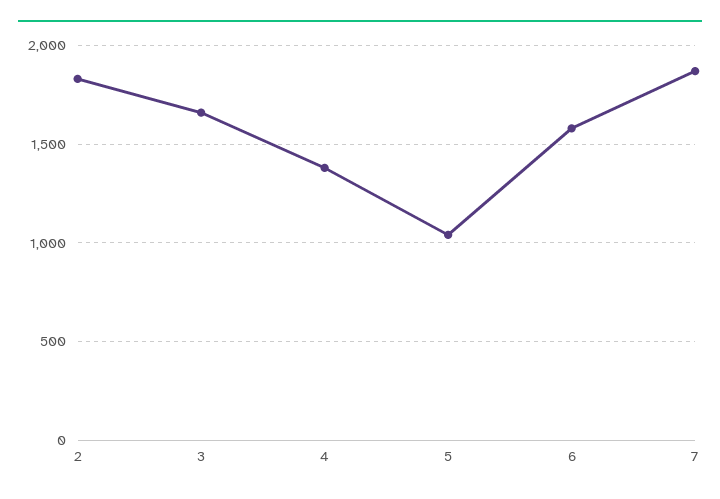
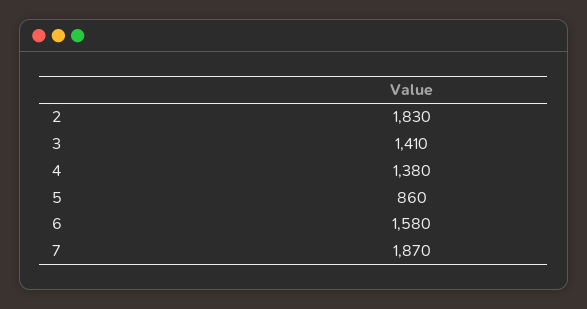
3: 1650 -> 1410
5: 1050 -> 860

